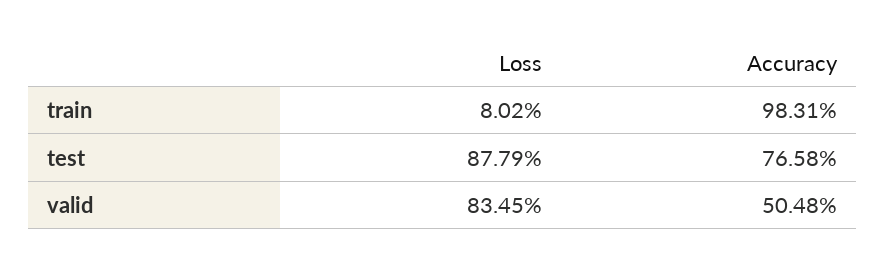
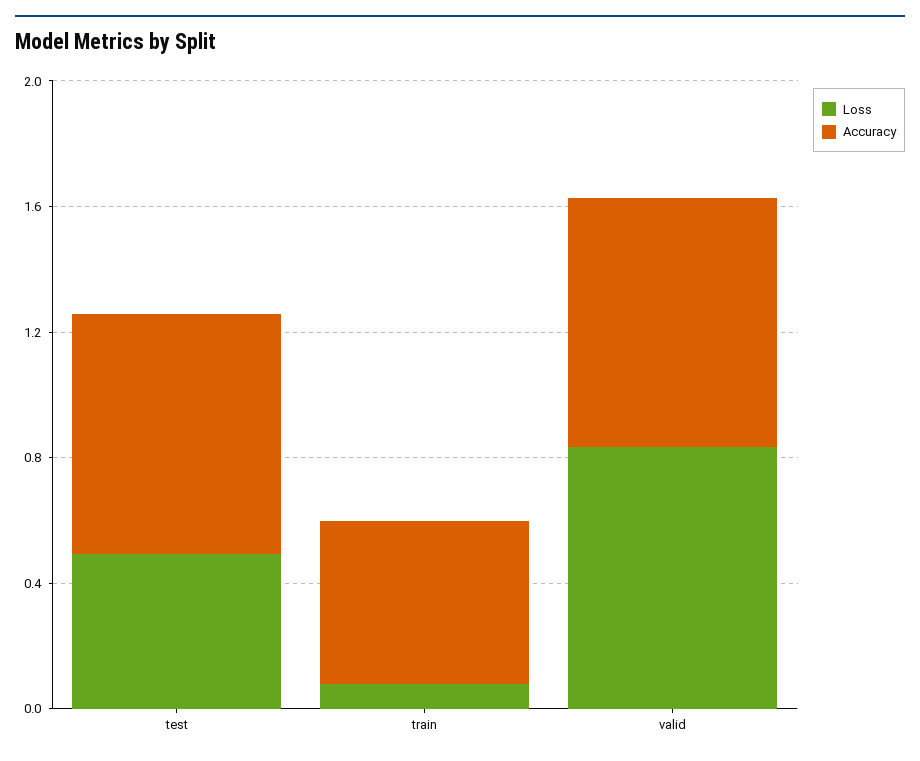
Accuracy, train: 0.9831 -> 0.5
Loss, test: 0.8779 -> 0.5
Accuracy, valid: 0.5048 -> 0.8

